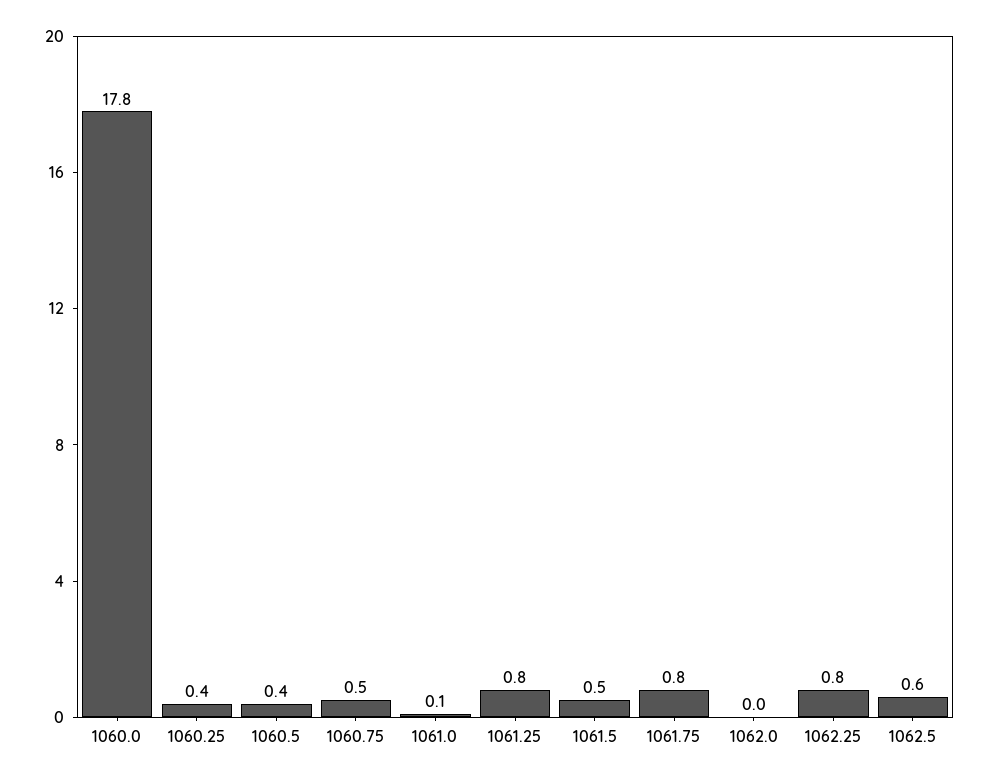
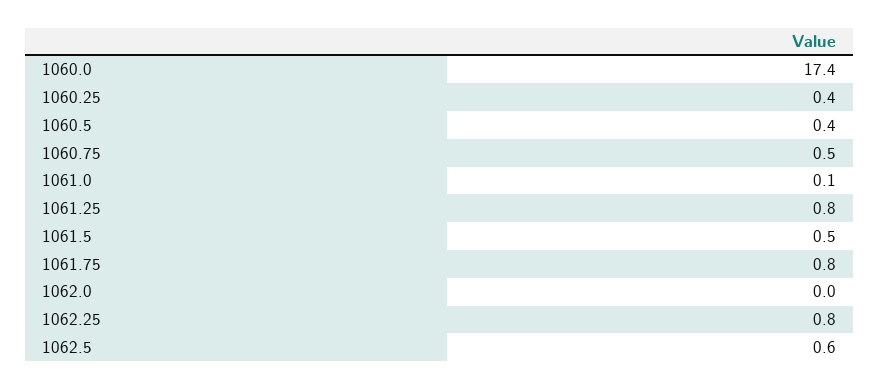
1060.0: 17.8 -> 17.4

